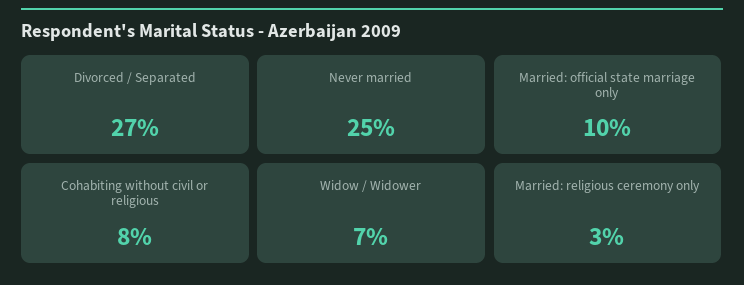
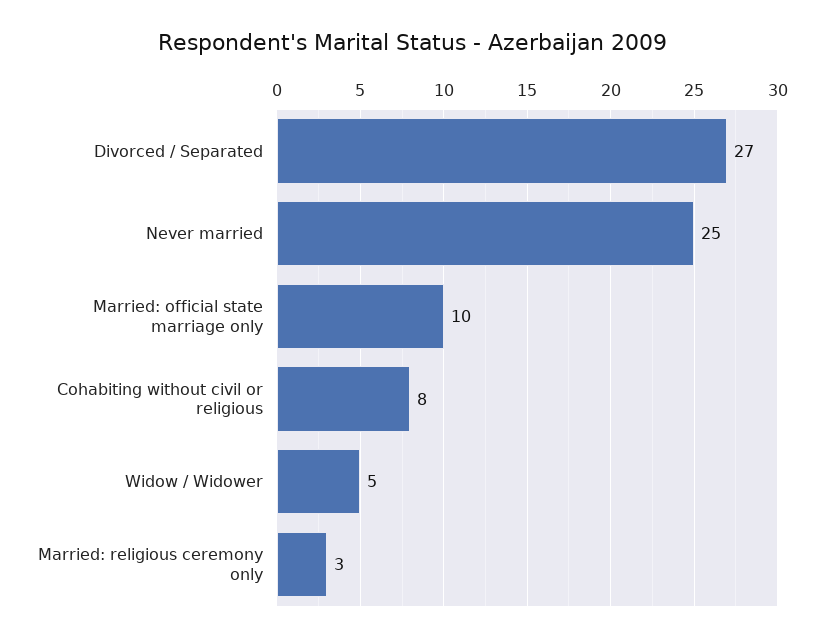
Widow / Widower: 7 -> 5

